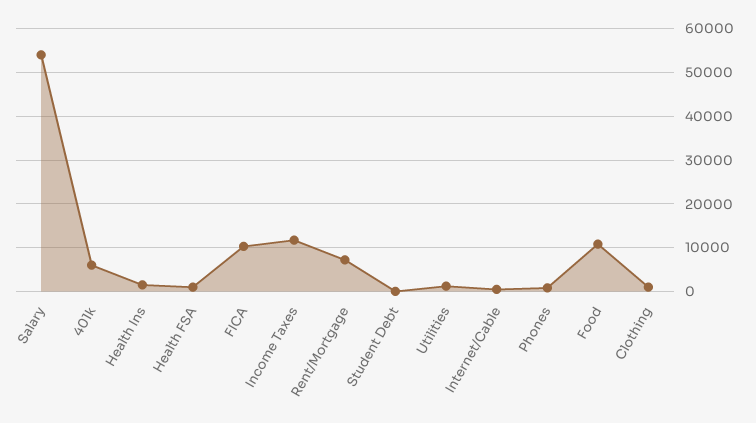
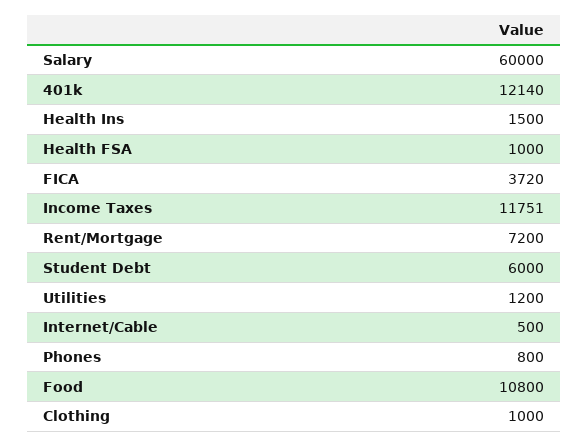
Salary: 54000 -> 60000
401k: 6000 -> 12140
FICA: 10000 -> 3720
Student Debt: 0 -> 6000

